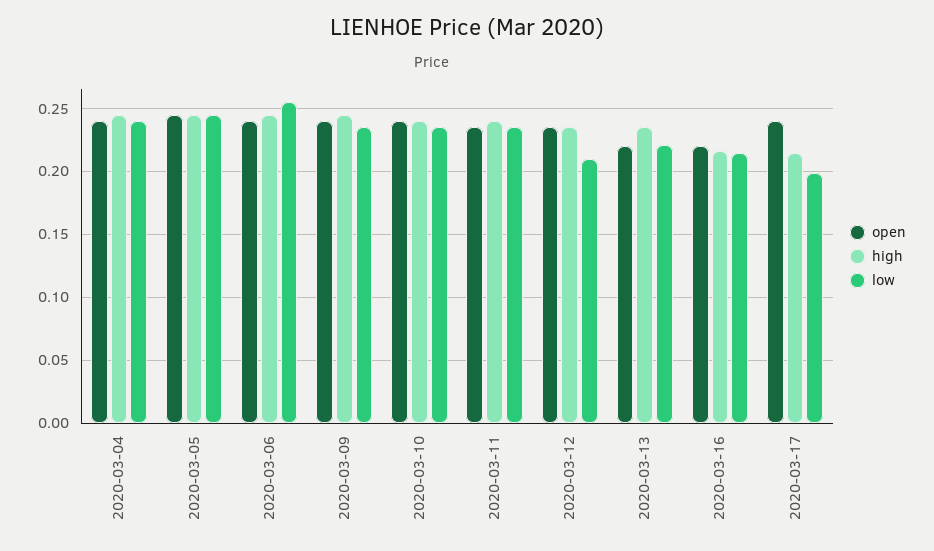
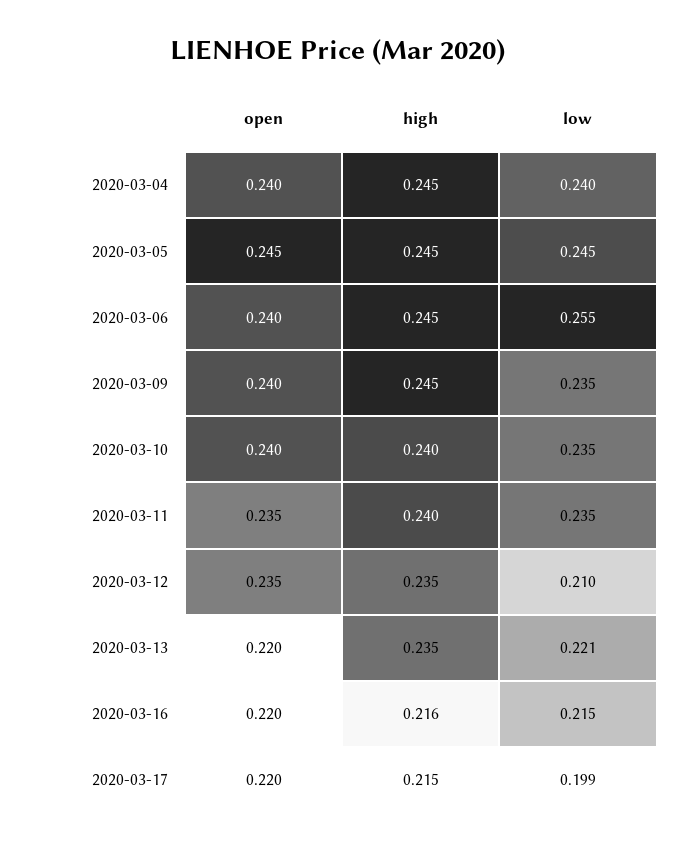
open, 2020-03-17: 0.24 -> 0.22

